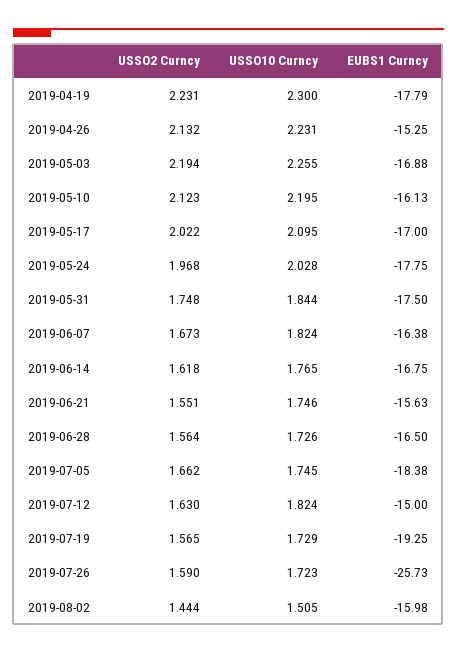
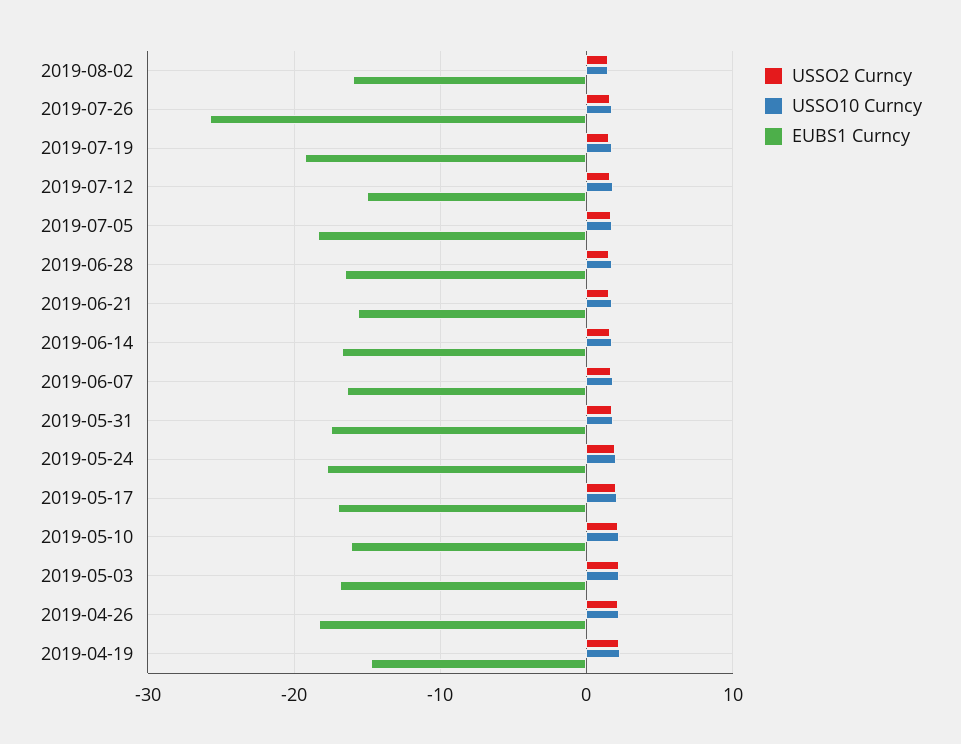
EUBS1 Curncy, 2019-04-19: -17.79 -> -15
EUBS1 Curncy, 2019-04-26: -15.25 -> -18

